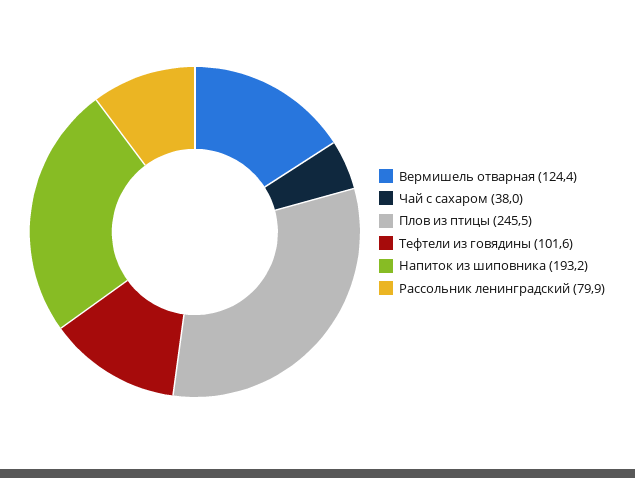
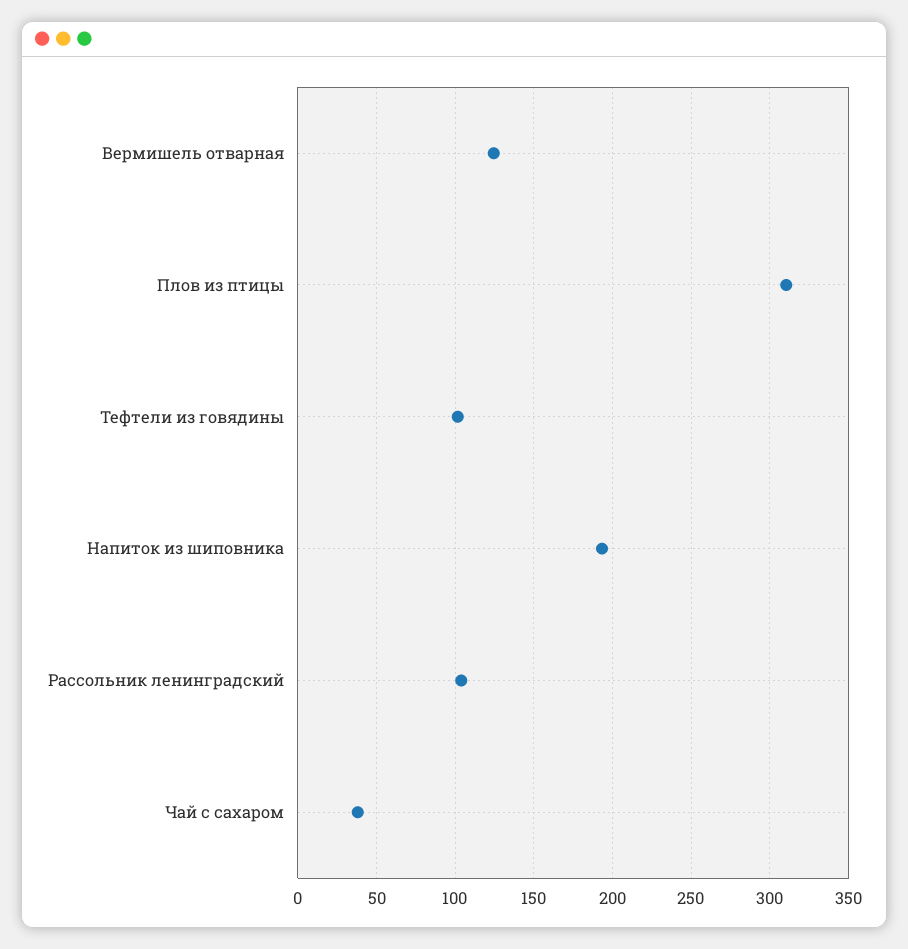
Плов из птицы: 245.5 -> 310
Рассольник ленинградский: 79.9 -> 105

